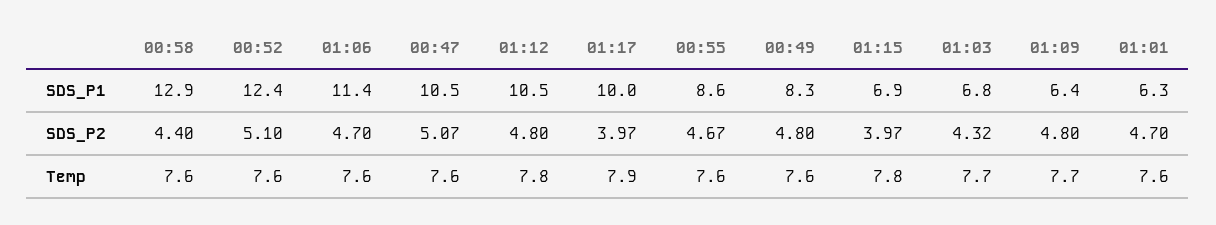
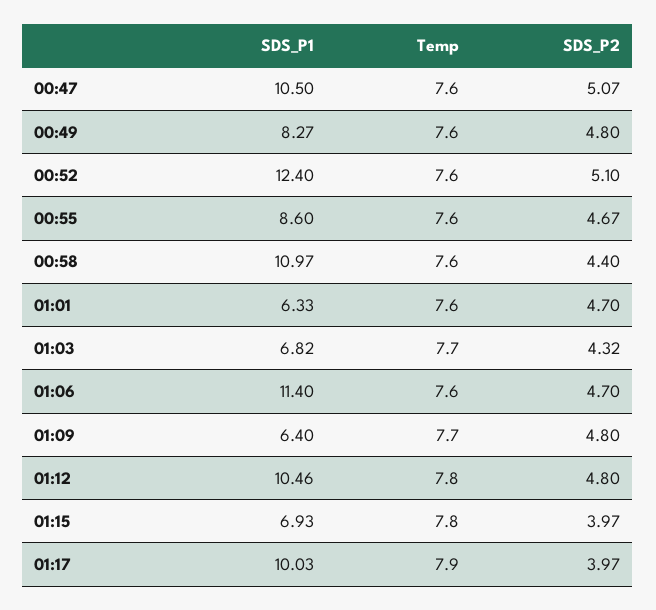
00:58, SDS_P1: 12.9 -> 10.97

